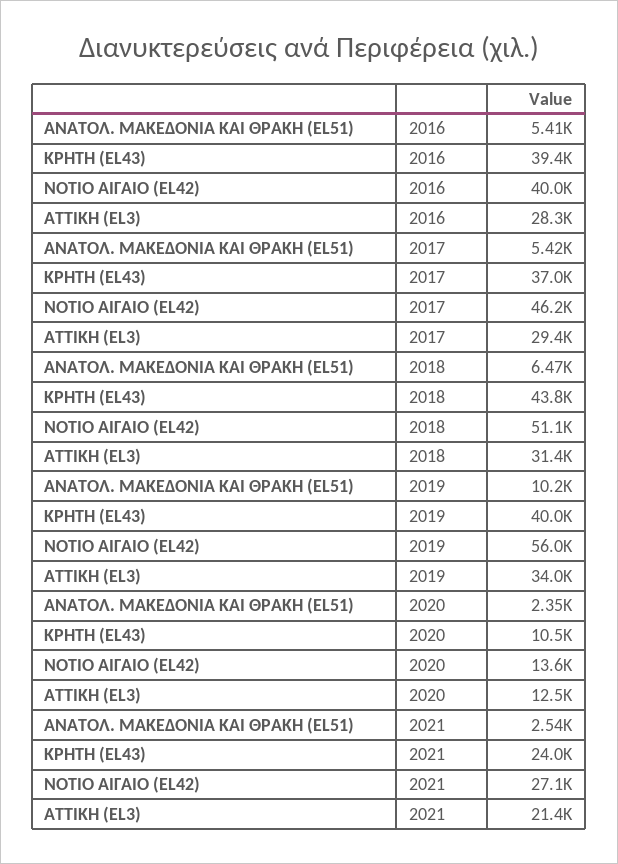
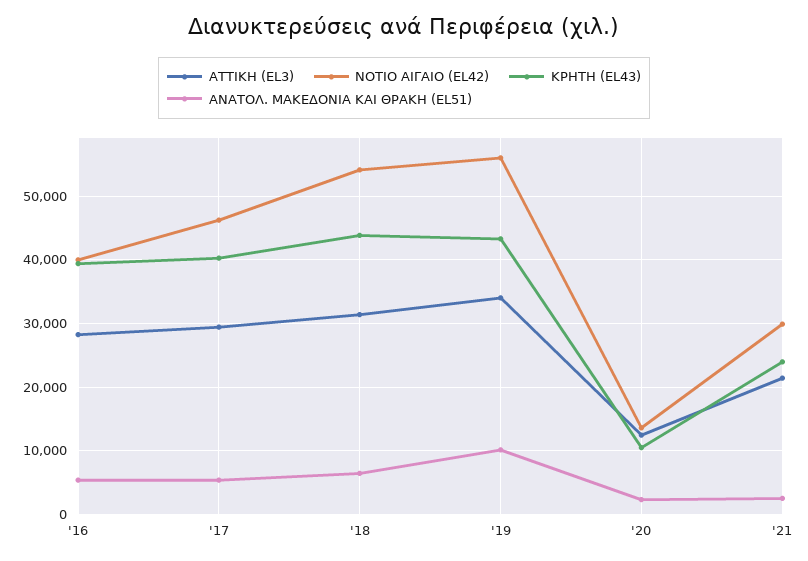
ΚΡΗΤΗ (EL43), 2017: 37000 -> 40000
ΝΟΤΙΟ ΑΙΓΑΙΟ (EL42), 2018: 51100 -> 54000
ΚΡΗΤΗ (EL43), 2019: 40000 -> 43000
ΝΟΤΙΟ ΑΙΓΑΙΟ (EL42), 2021: 27100 -> 30000

